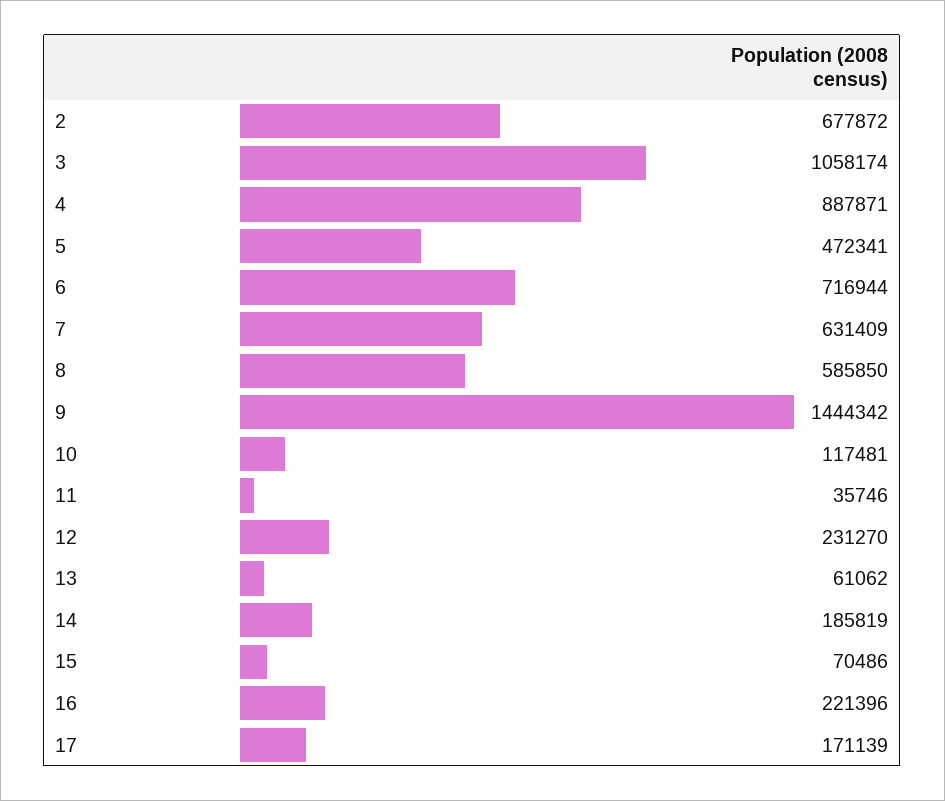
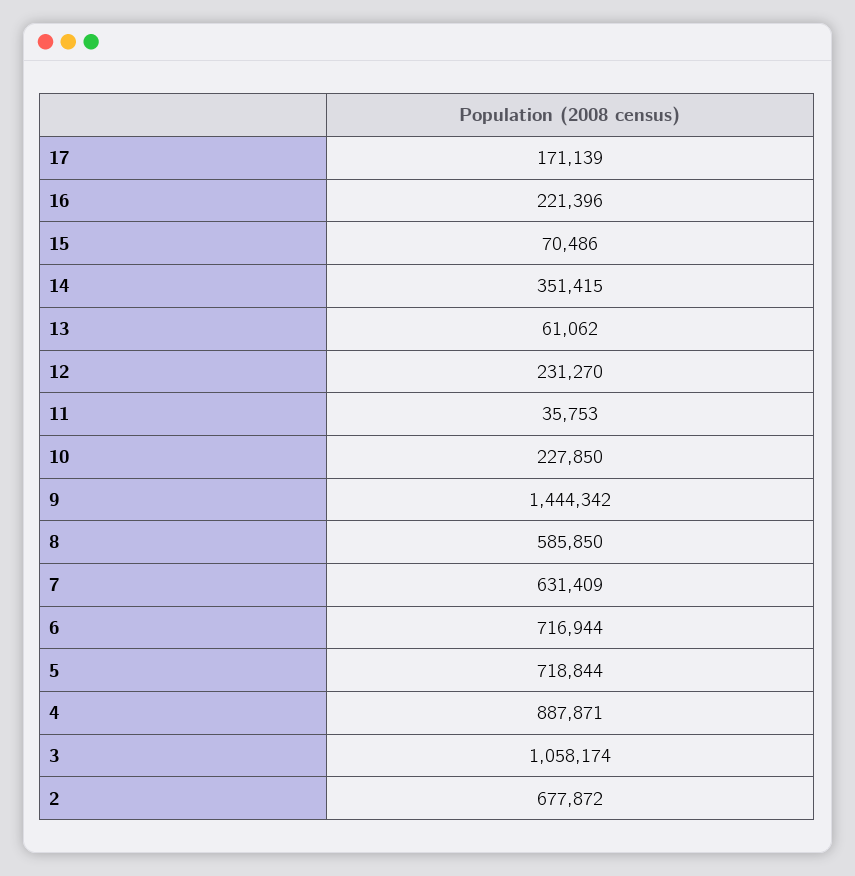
5: 472341 -> 718844
10: 117481 -> 227850
11: 35746 -> 35753
14: 185819 -> 351415

